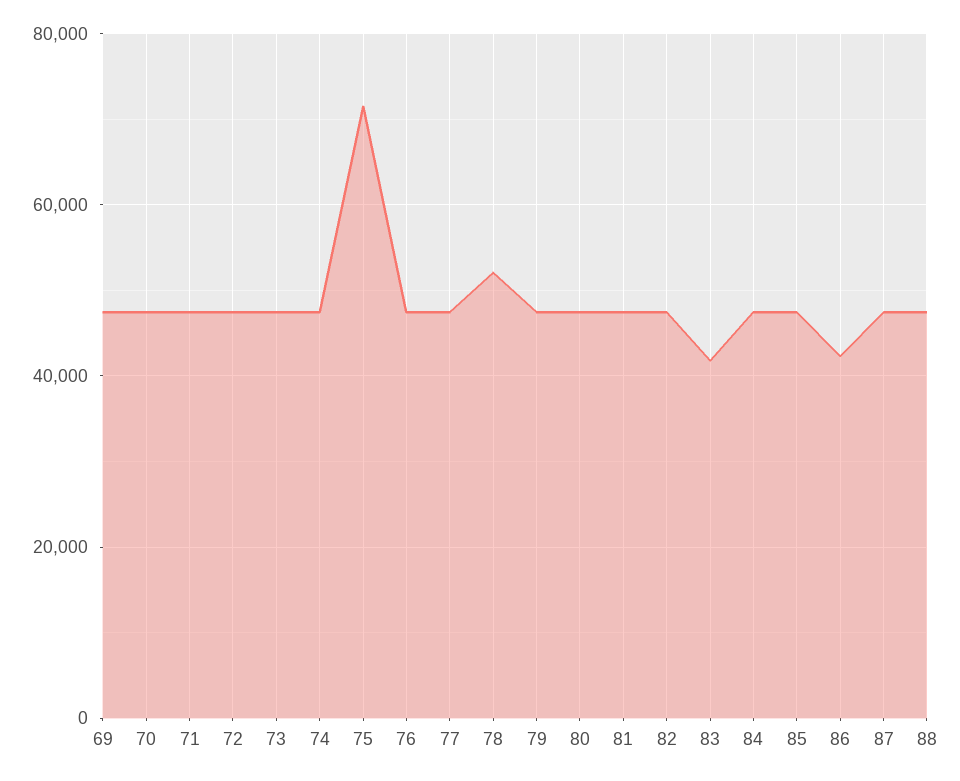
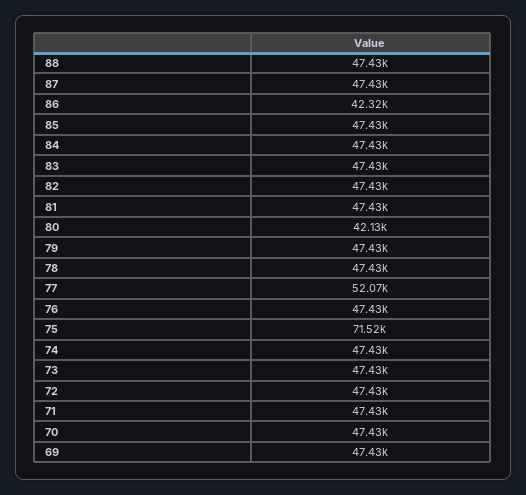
77: 48000 -> 52070
78: 52000 -> 47430
80: 48000 -> 42130
83: 42000 -> 47430

